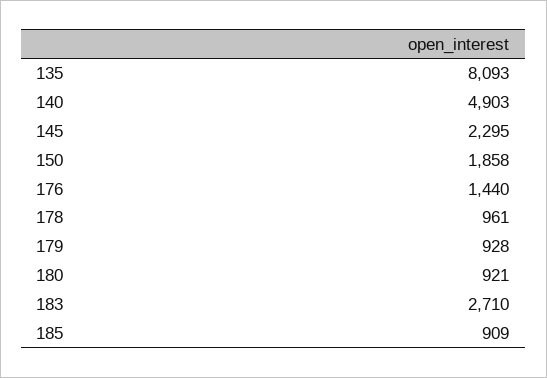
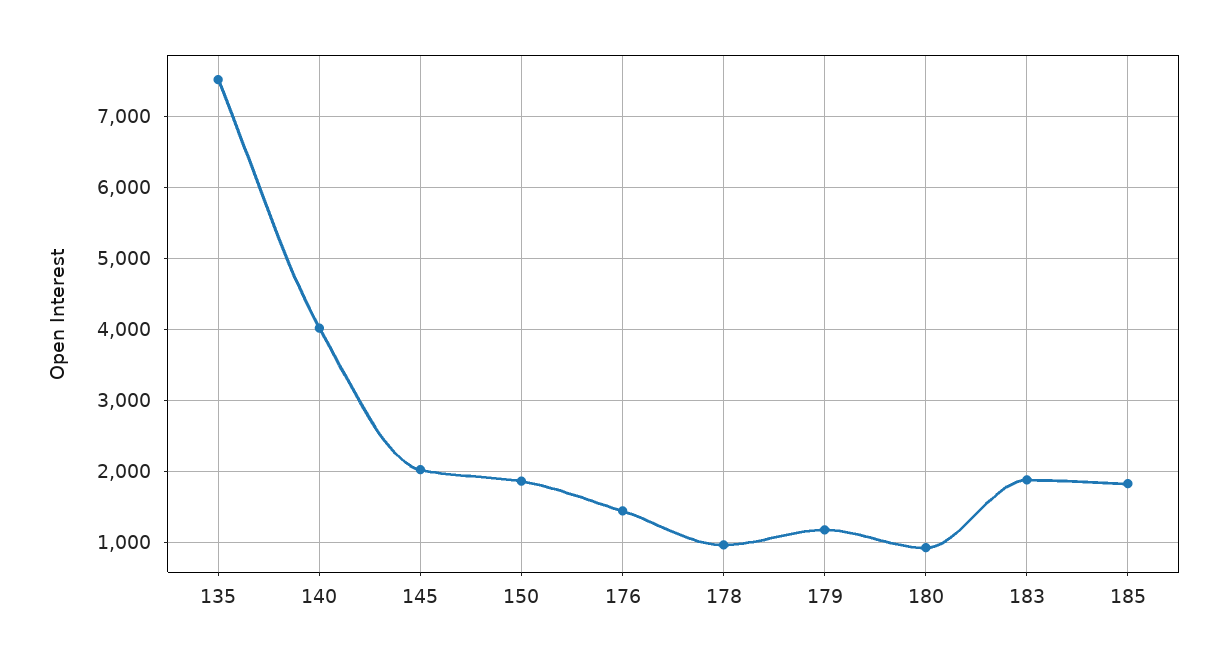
135: 8093 -> 7500
140: 4903 -> 4000
145: 2295 -> 2000
179: 928 -> 1200
183: 2710 -> 1900
185: 909 -> 1800

